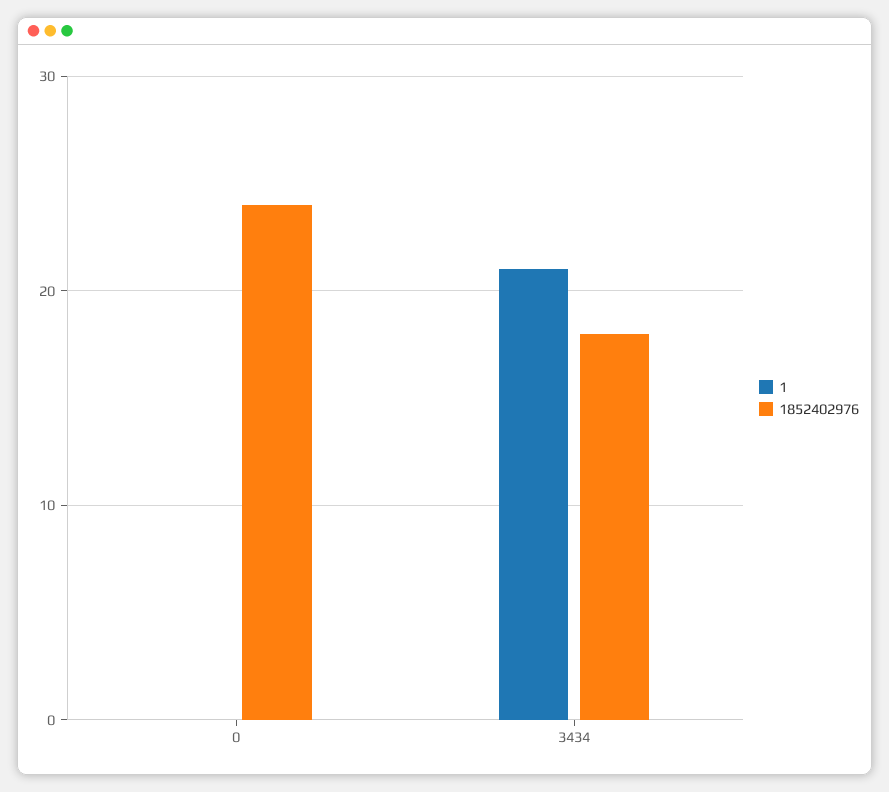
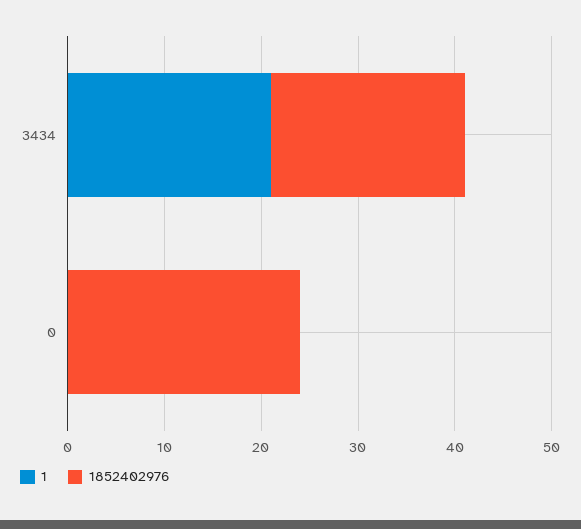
1852402976, 3434: 18 -> 20

